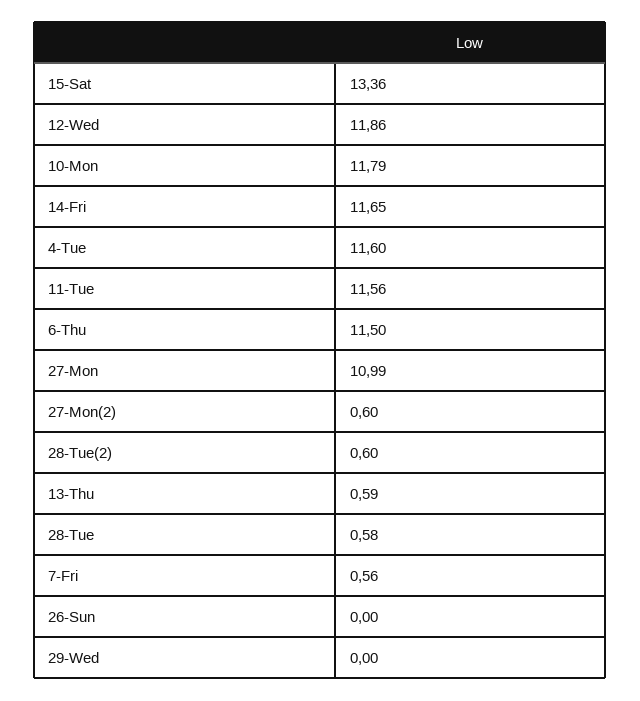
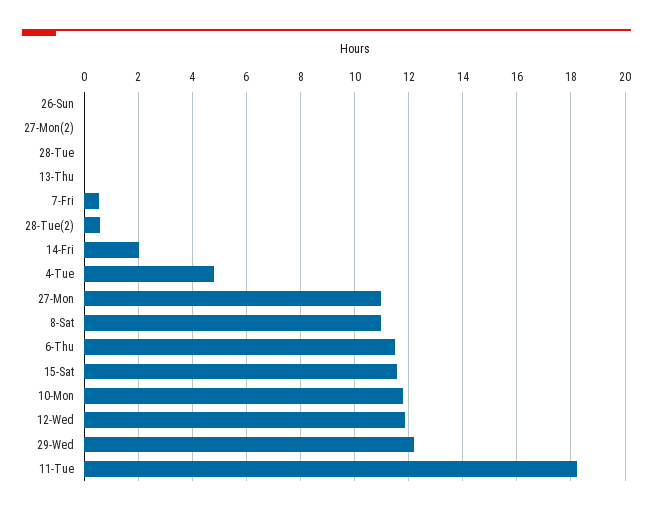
15-Sat: 13.36 -> 11.5
14-Fri: 11.65 -> 2
4-Tue: 11.6 -> 4.75
11-Tue: 11.56 -> 18.25
27-Mon(2): 0.6 -> 0
13-Thu: 0.59 -> 0
28-Tue: 0.58 -> 0
29-Wed: 0 -> 12.25
8-Sat: none -> 11

